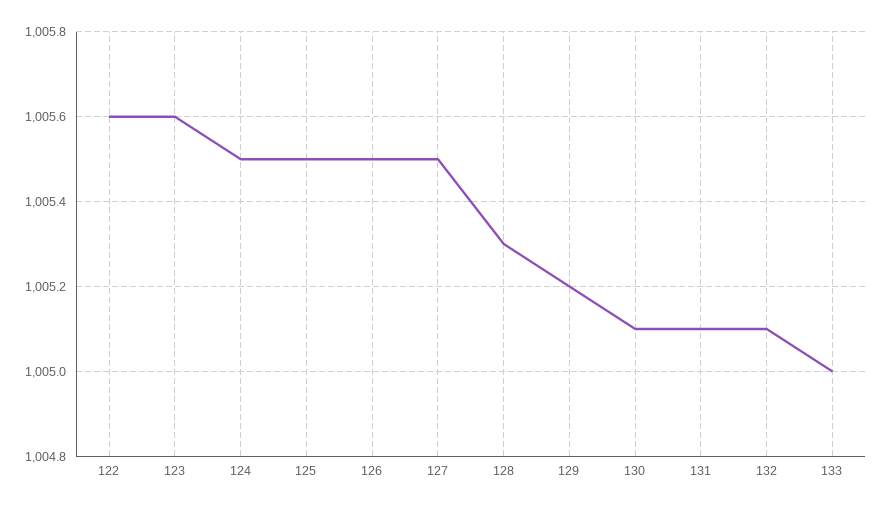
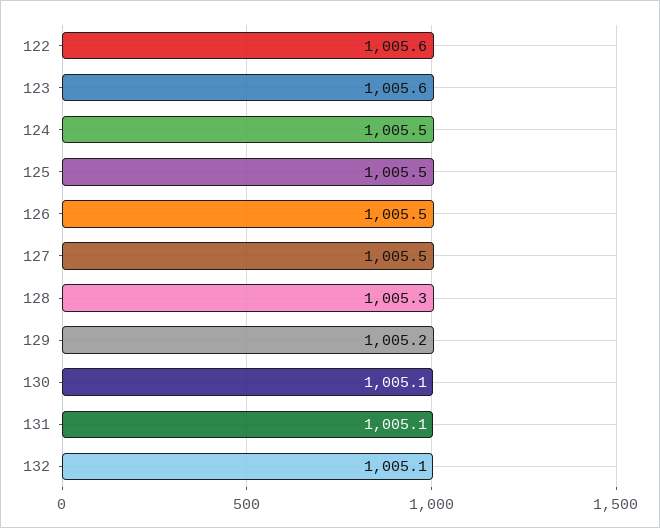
133: 1005 -> none

